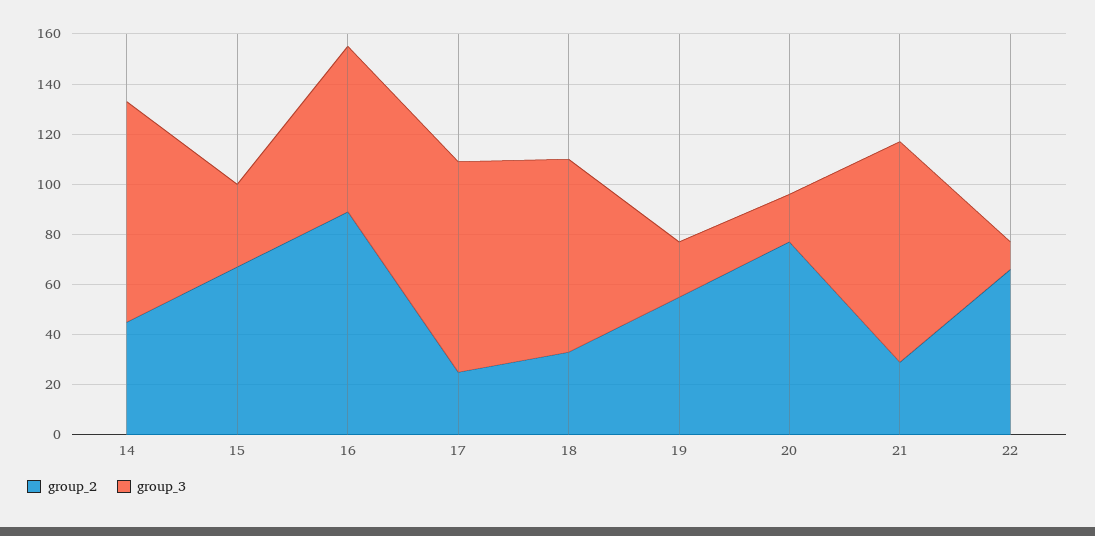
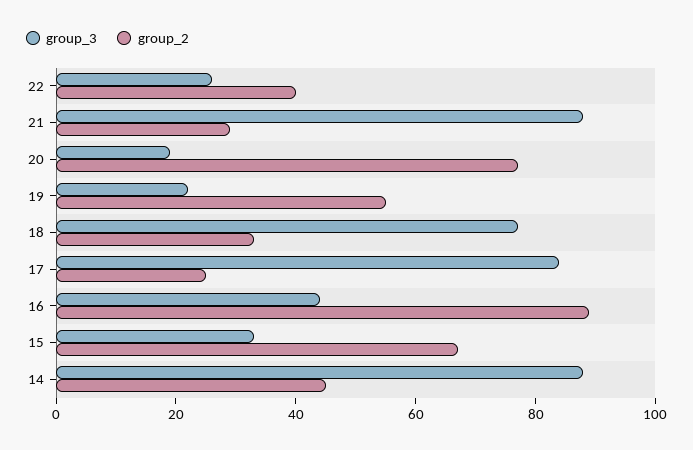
group_3, 16: 65 -> 45
group_2, 22: 65 -> 40
group_3, 22: 10 -> 25

